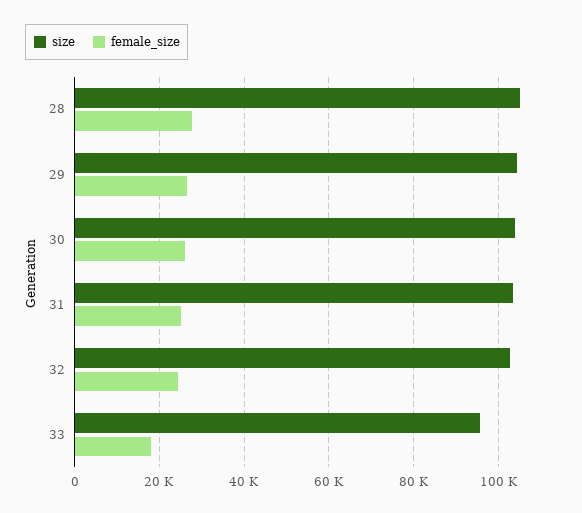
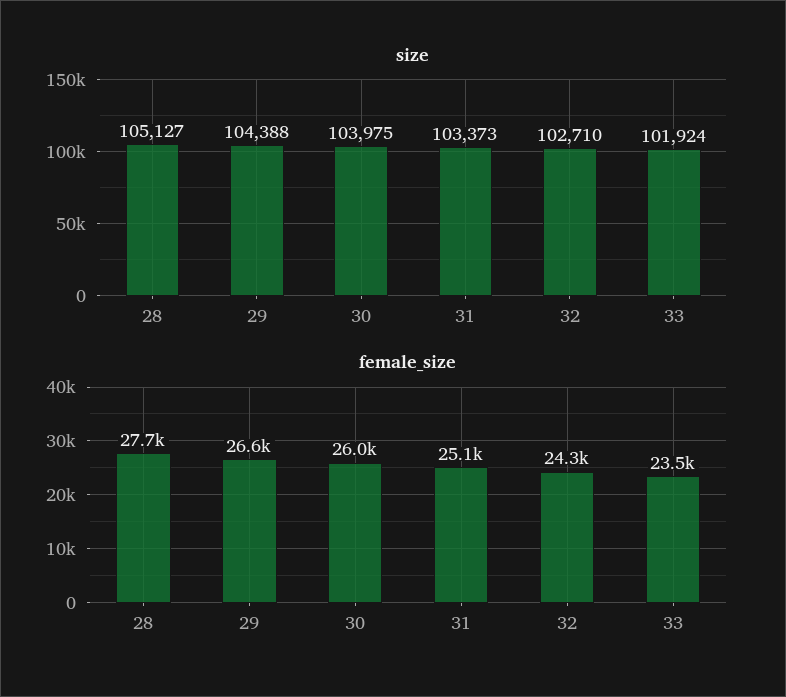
size, 33: 96000 -> 101924
female_size, 33: 18000 -> 23500

